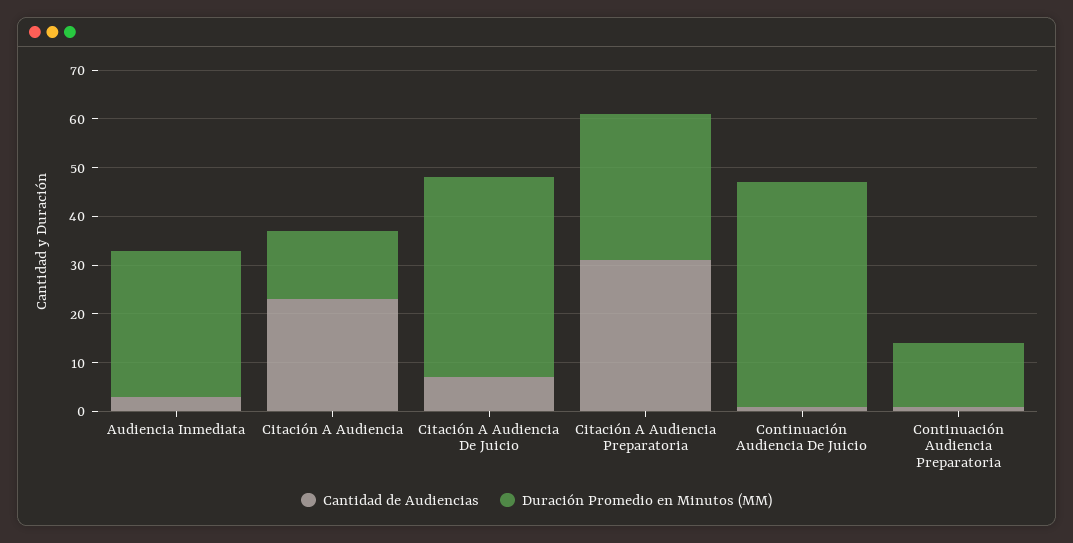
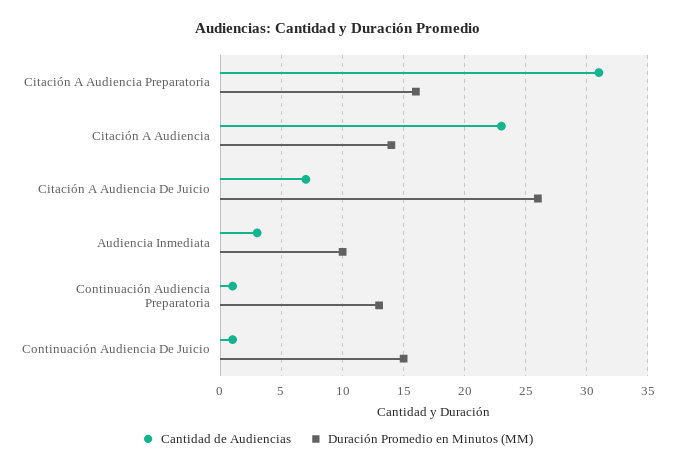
Duración Promedio en Minutos (MM), Audiencia Inmediata: 30 -> 10
Duración Promedio en Minutos (MM), Citación A Audiencia De Juicio: 40 -> 26
Duración Promedio en Minutos (MM), Citación A Audiencia Preparatoria: 30 -> 16
Duración Promedio en Minutos (MM), Continuación Audiencia De Juicio: 45 -> 15

